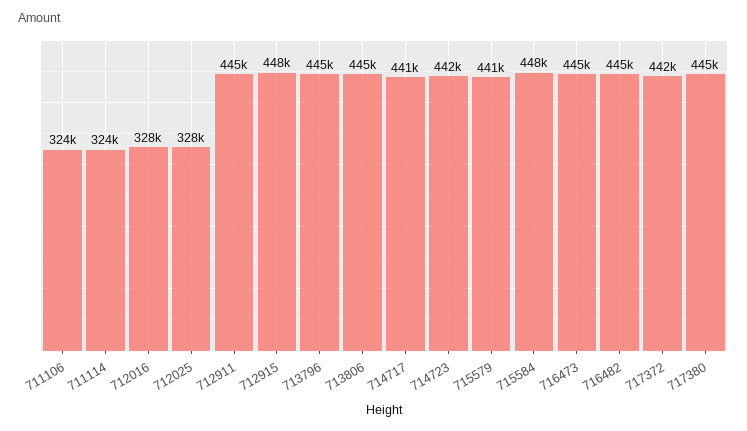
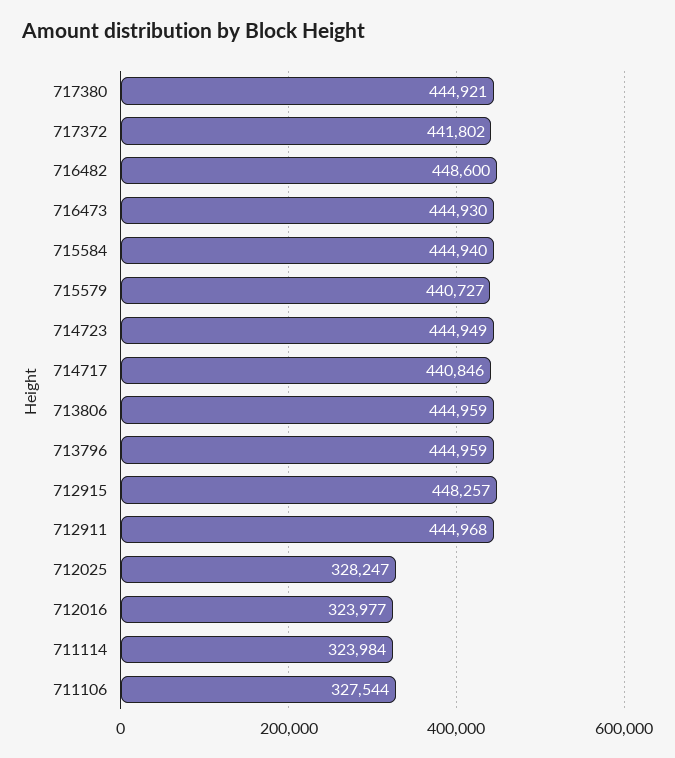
711106: 324000 -> 327544
712016: 328000 -> 323977
714723: 442000 -> 444949
715584: 448000 -> 444940
716482: 445000 -> 448600

